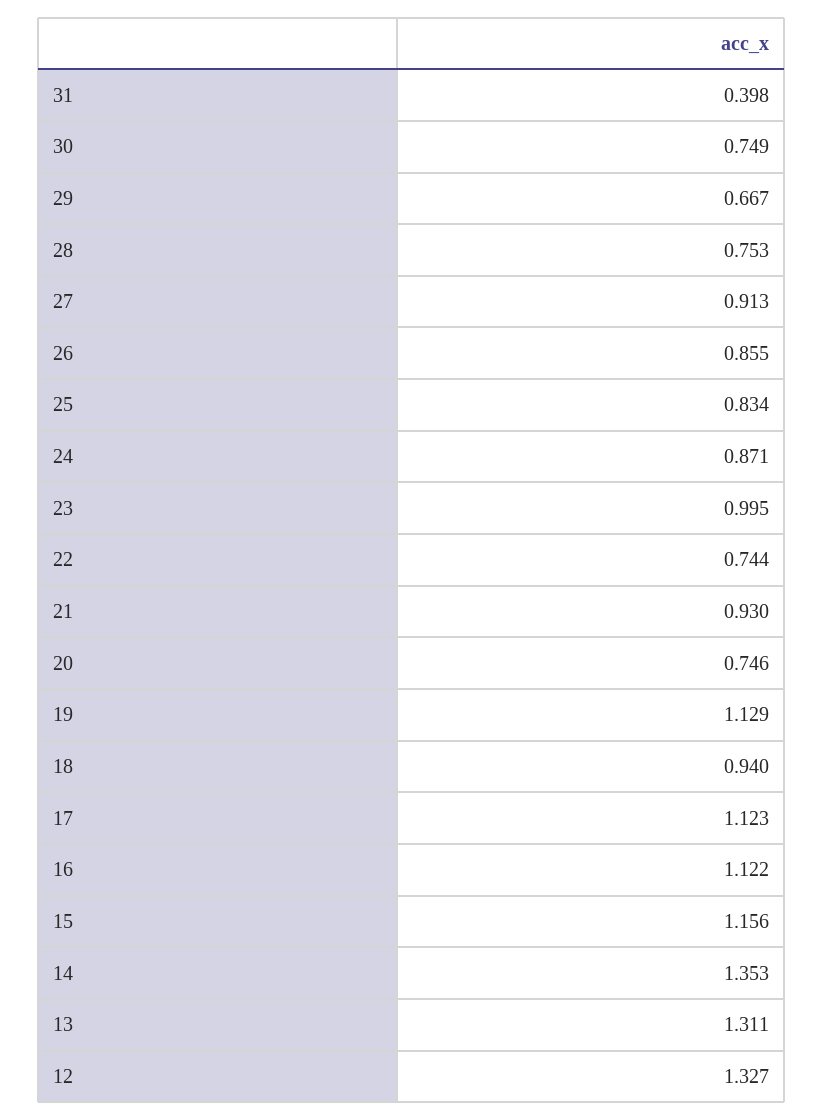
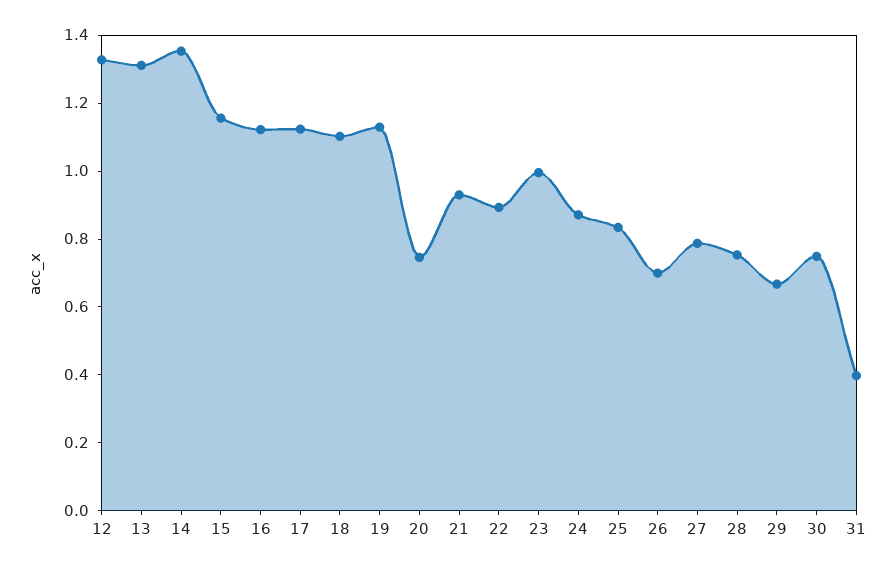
27: 0.913 -> 0.8
26: 0.855 -> 0.7
22: 0.744 -> 0.9
18: 0.94 -> 1.1

